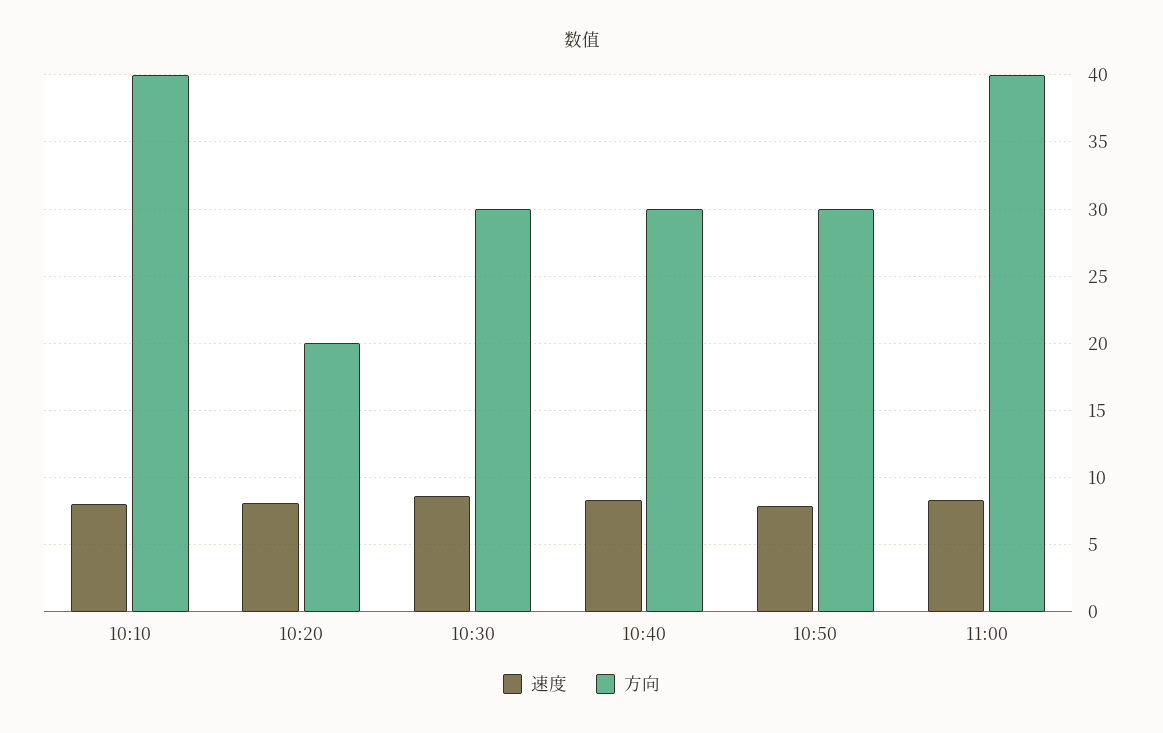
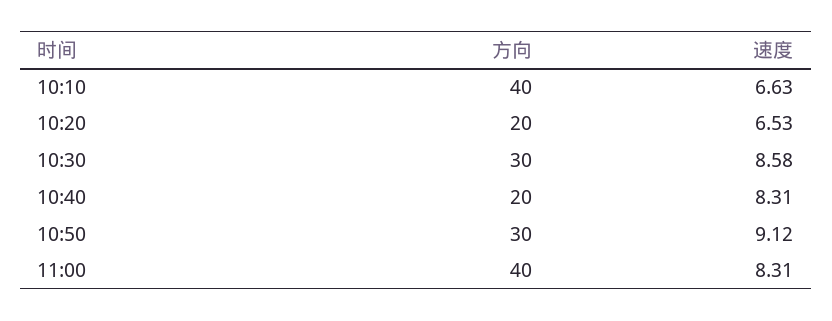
速度, 10:10: 8 -> 6.63
速度, 10:20: 8 -> 6.53
方向, 10:40: 30 -> 20
速度, 10:50: 8 -> 9.12

